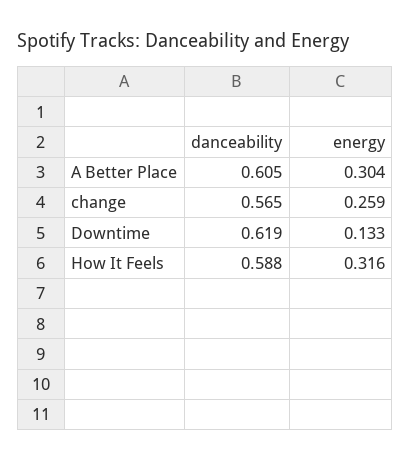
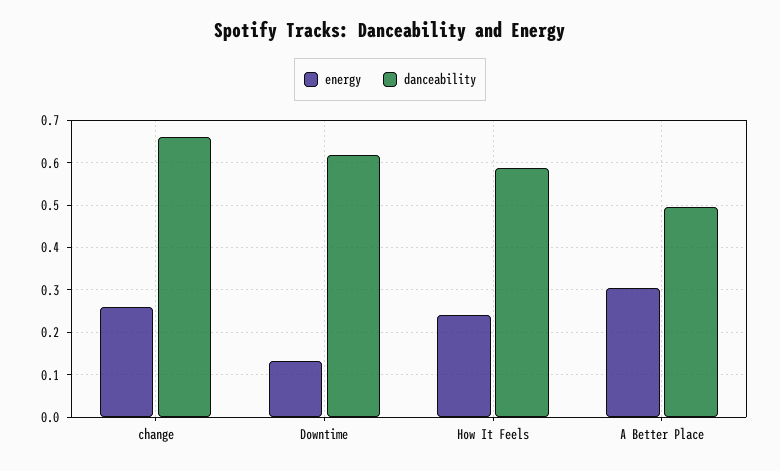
danceability, A Better Place: 0.605 -> 0.5
danceability, change: 0.565 -> 0.66
energy, How It Feels: 0.316 -> 0.24

